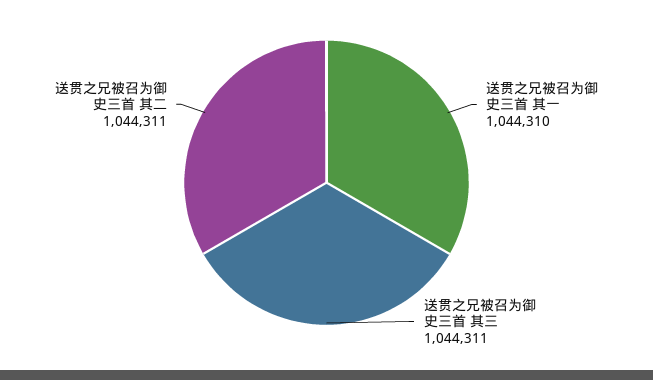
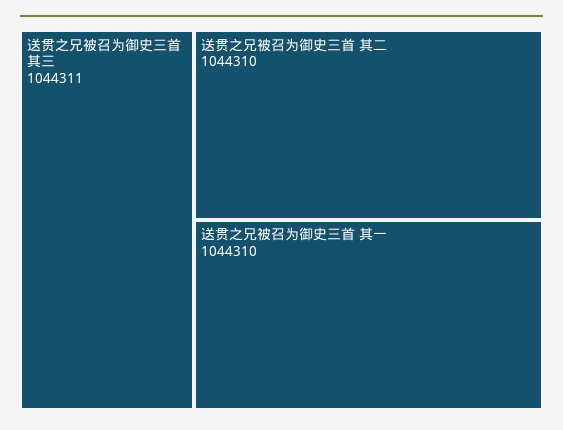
送贯之兄被召为御史三首 其二: 1044311 -> 1044310

